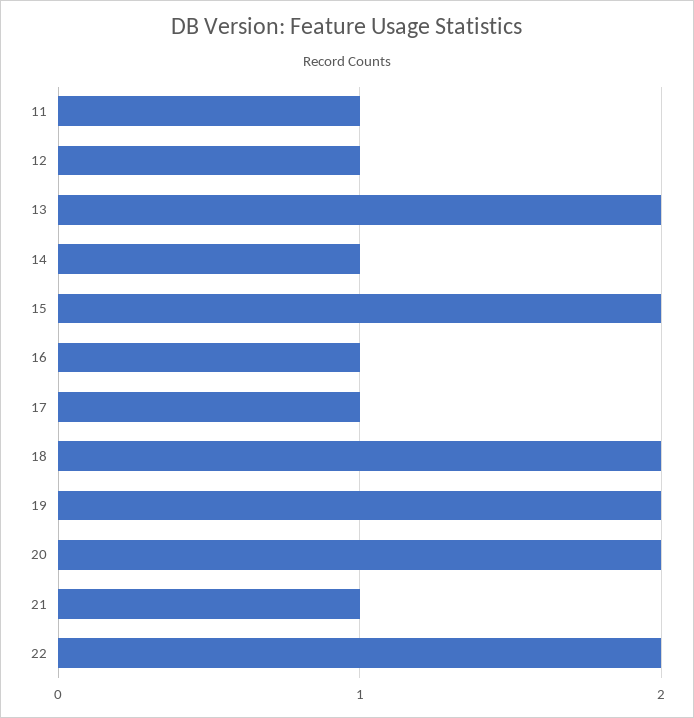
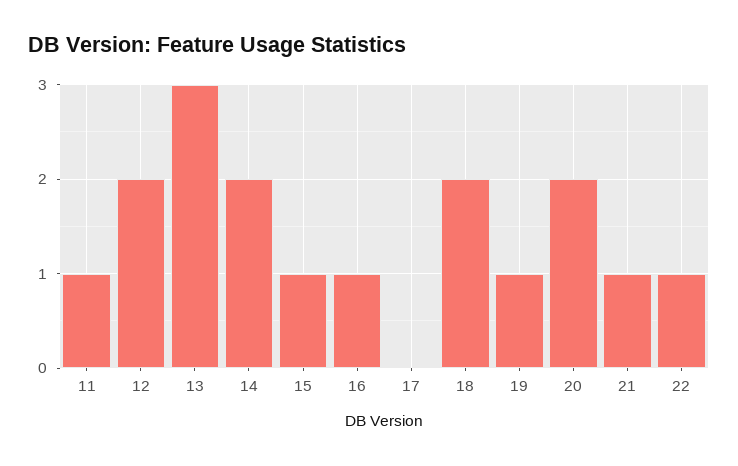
12: 1 -> 2
13: 2 -> 3
14: 1 -> 2
15: 2 -> 1
17: 1 -> 0
19: 2 -> 1
22: 2 -> 1

